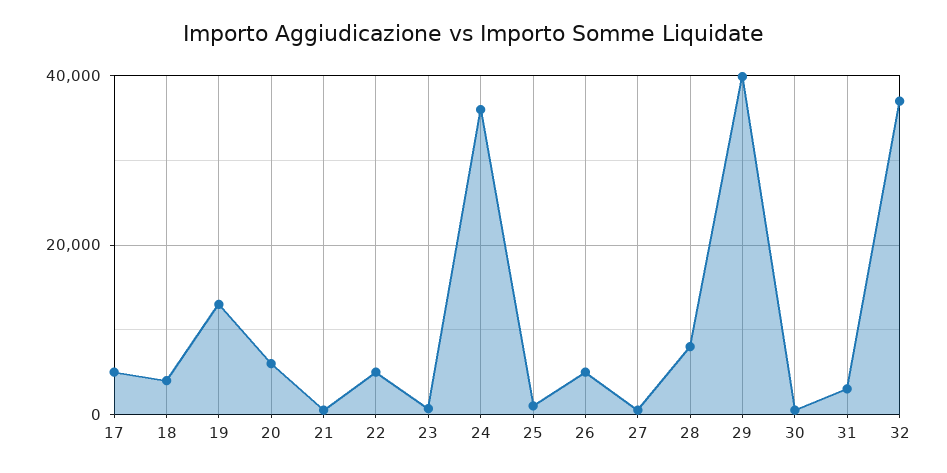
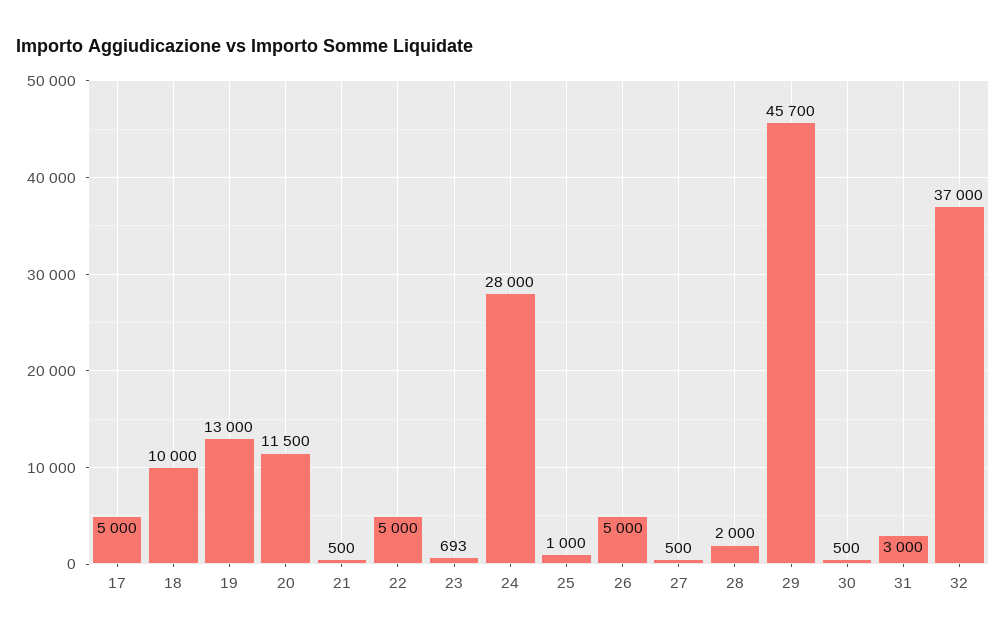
18: 4000 -> 10000
20: 6000 -> 11500
24: 36000 -> 28000
28: 8000 -> 2000
29: 40000 -> 45700

